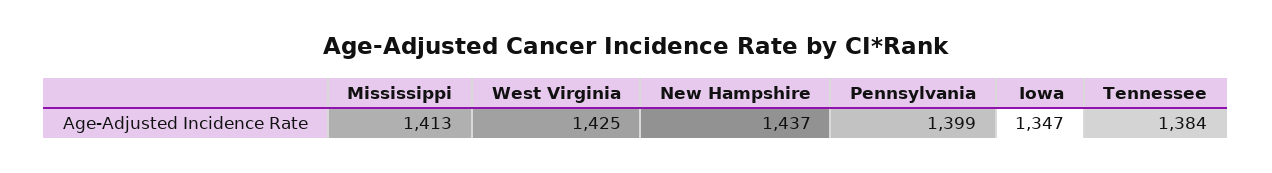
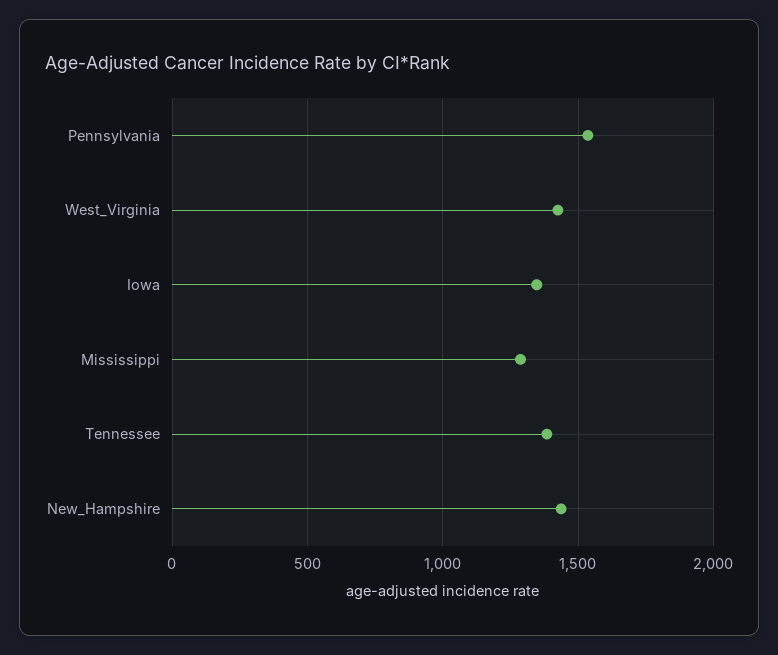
Mississippi: 1413 -> 1300
Pennsylvania: 1399 -> 1550

